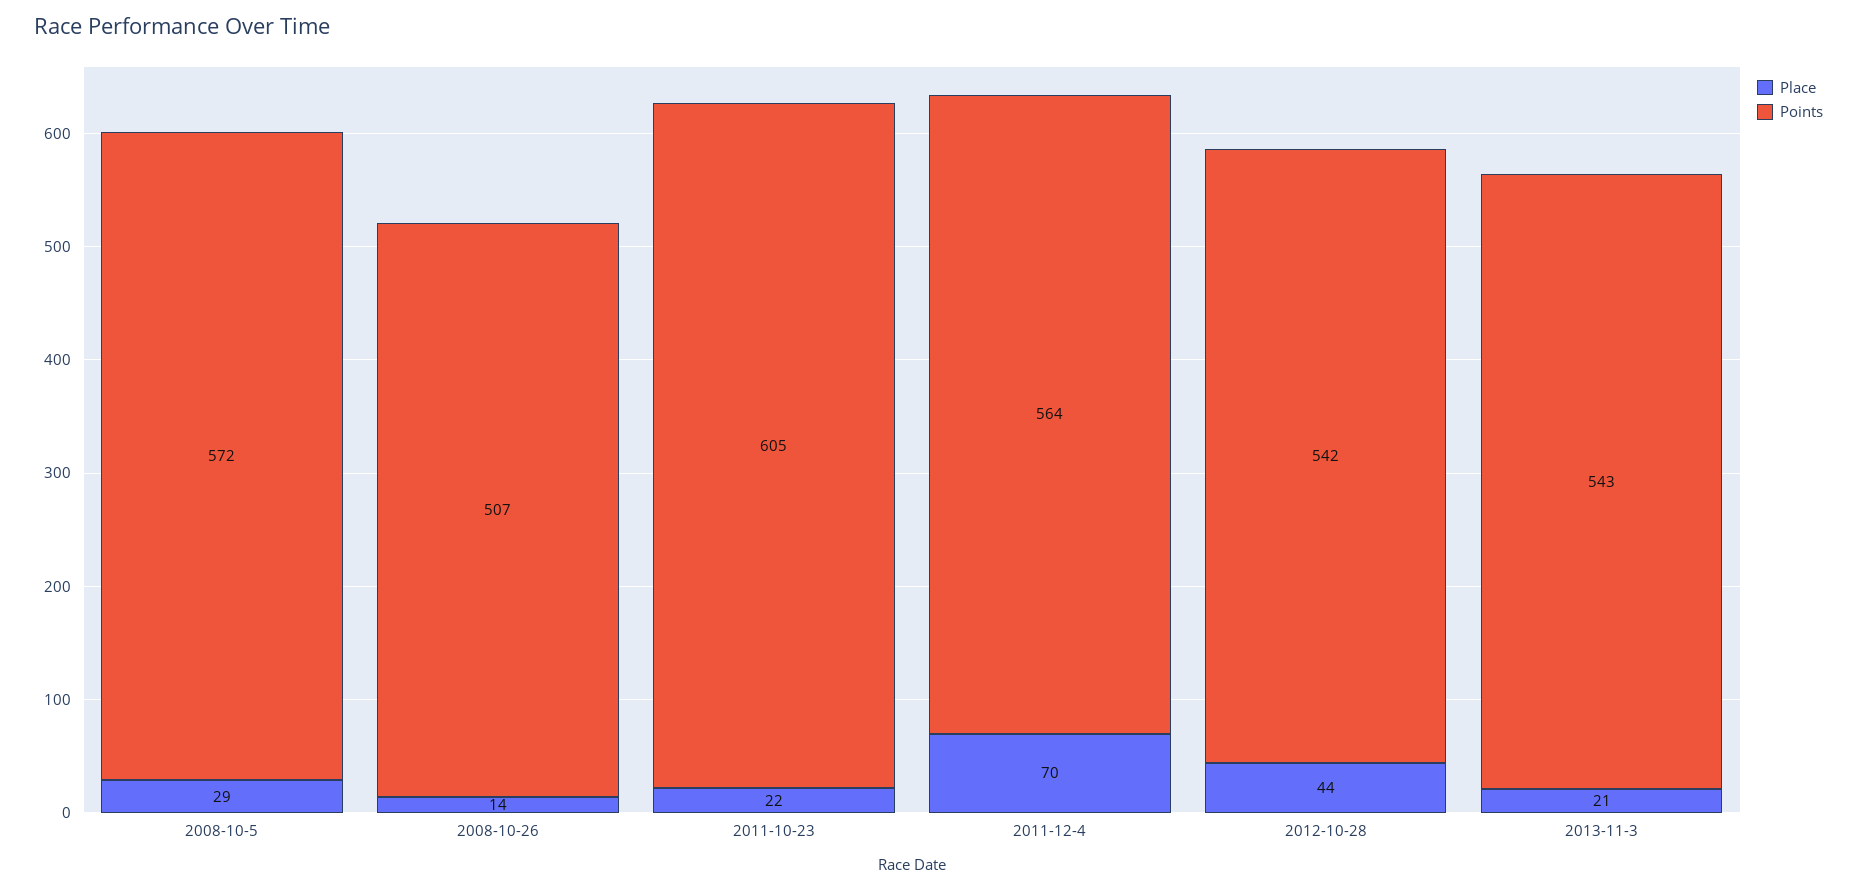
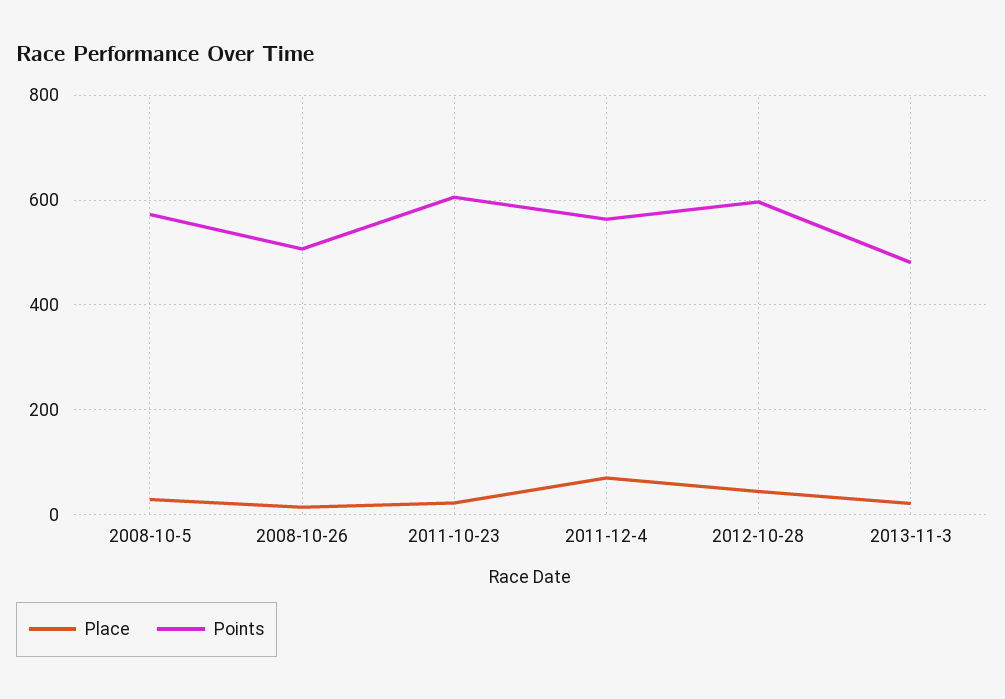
Points, 2012-10-28: 542 -> 600
Points, 2013-11-3: 543 -> 480

